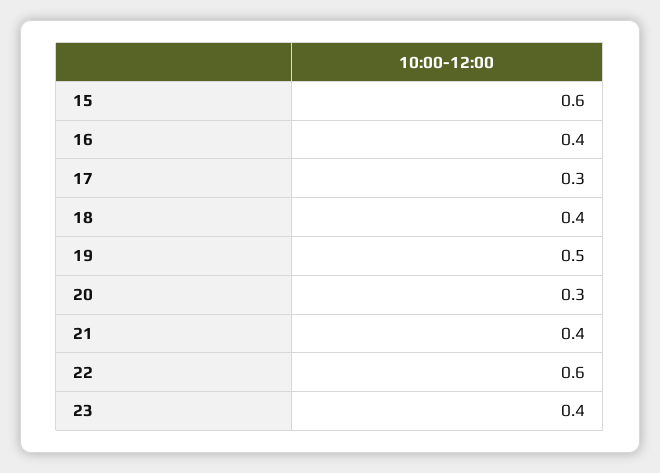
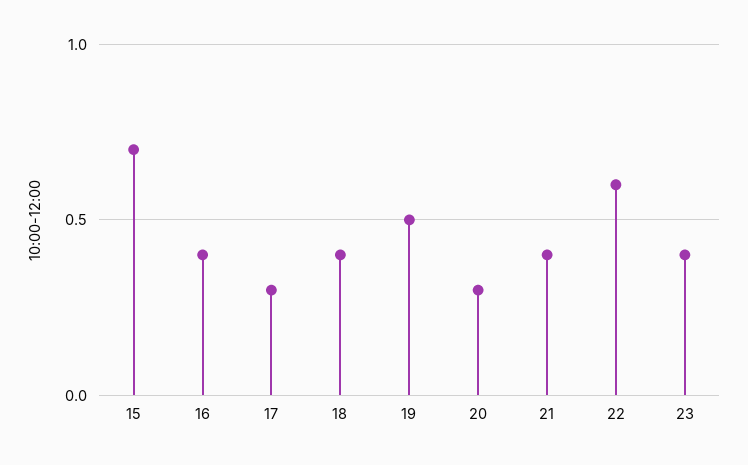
15: 0.6 -> 0.7

